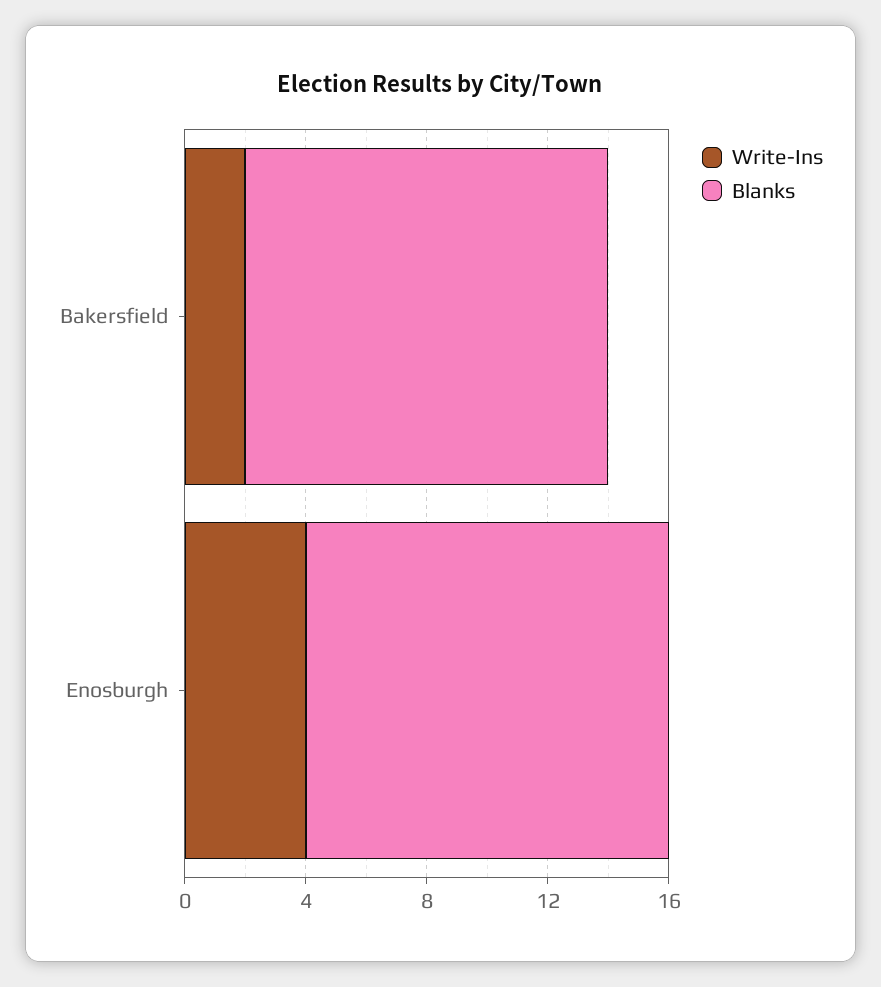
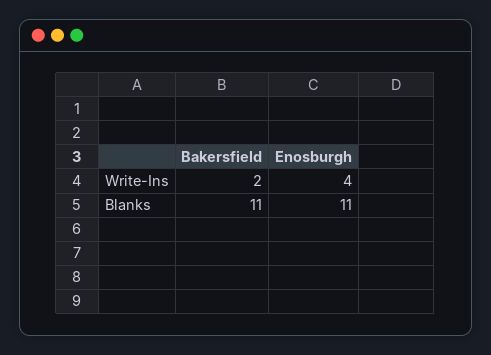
Blanks, Bakersfield: 12 -> 11
Blanks, Enosburgh: 12 -> 11

